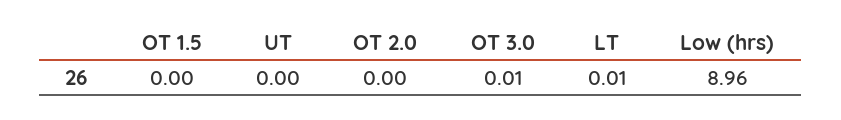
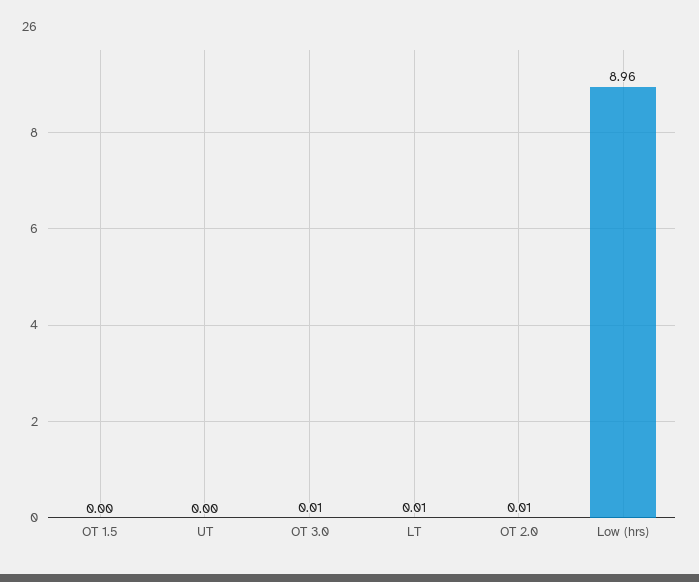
OT 2.0: 0 -> 0.01

